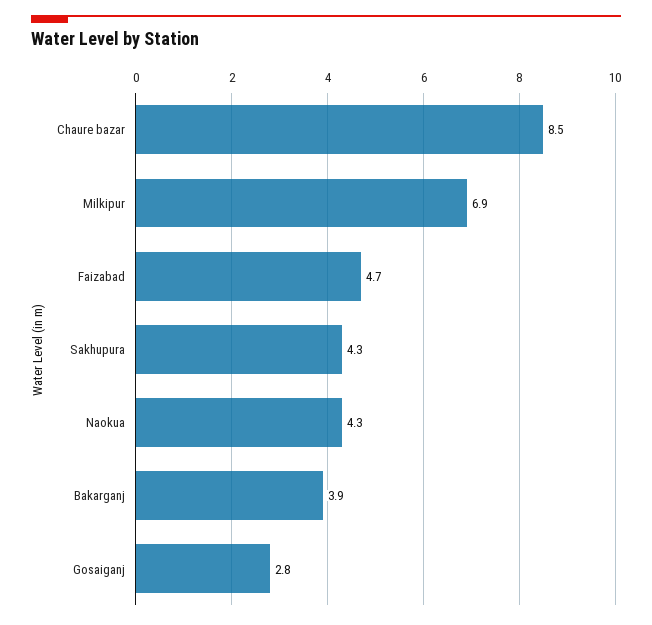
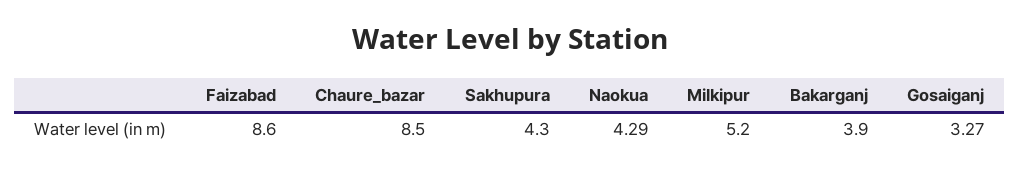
Milkipur: 6.9 -> 5.2
Faizabad: 4.7 -> 8.6
Gosaiganj: 2.8 -> 3.27

